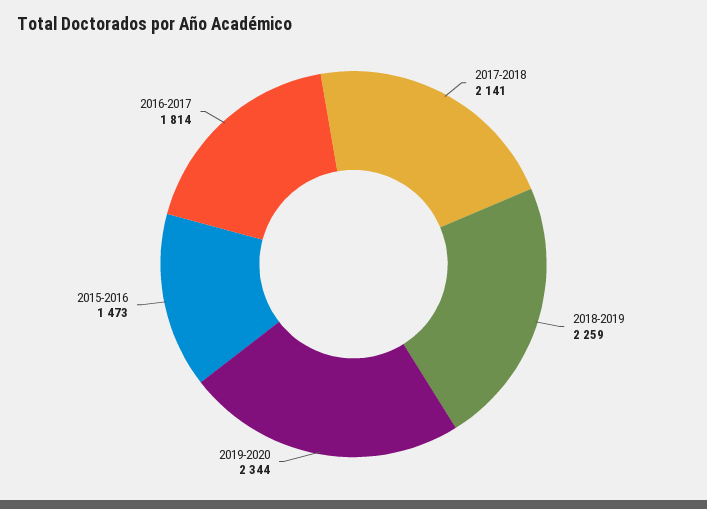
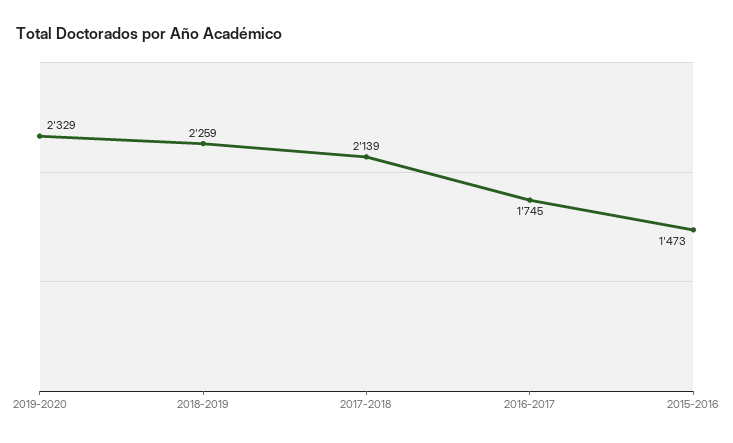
2017-2018: 2141 -> 2139
2019-2020: 2344 -> 2329
2016-2017: 1814 -> 1745

